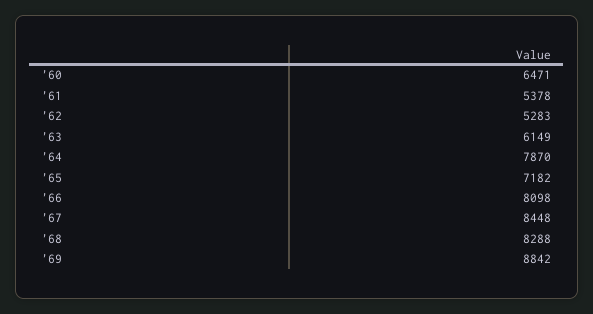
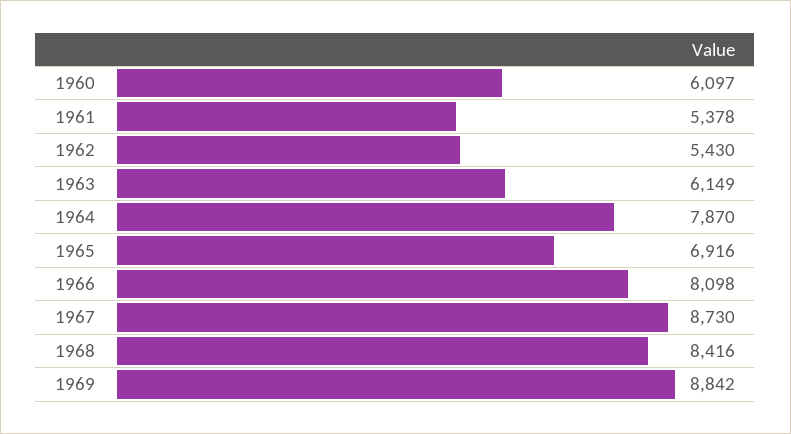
'60: 6471 -> 6097
'62: 5283 -> 5430
'65: 7182 -> 6916
'67: 8448 -> 8730
'68: 8288 -> 8416

